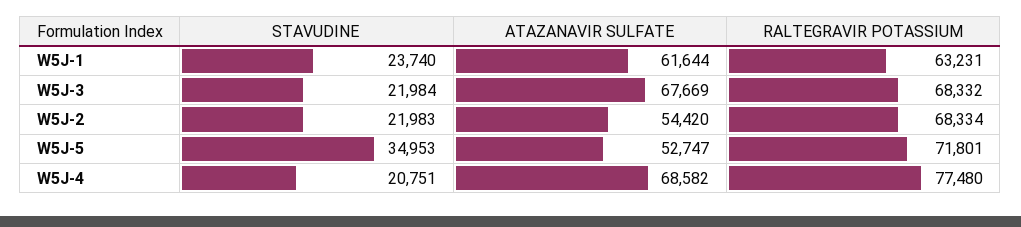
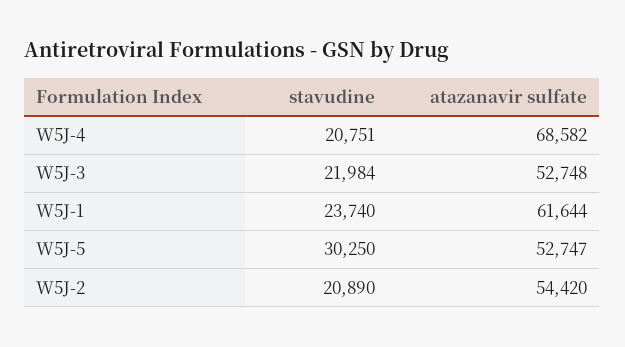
RALTEGRAVIR POTASSIUM, W5J-1: 63231 -> none
ATAZANAVIR SULFATE, W5J-3: 67669 -> 52748
RALTEGRAVIR POTASSIUM, W5J-3: 68332 -> none
STAVUDINE, W5J-2: 21983 -> 20890
RALTEGRAVIR POTASSIUM, W5J-2: 68334 -> none
STAVUDINE, W5J-5: 34953 -> 30250
RALTEGRAVIR POTASSIUM, W5J-5: 71801 -> none
RALTEGRAVIR POTASSIUM, W5J-4: 77480 -> none

